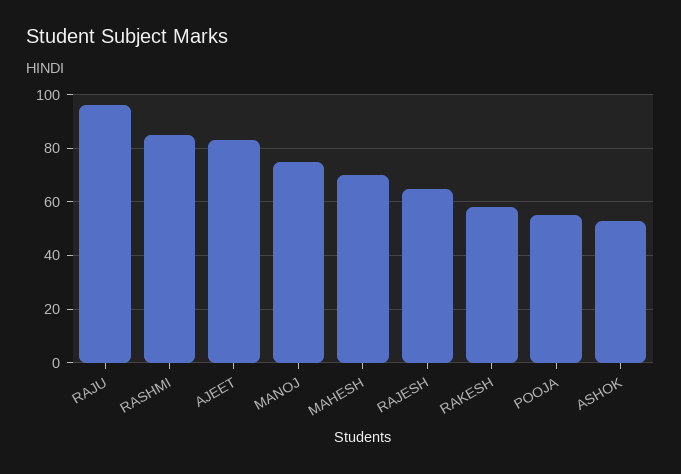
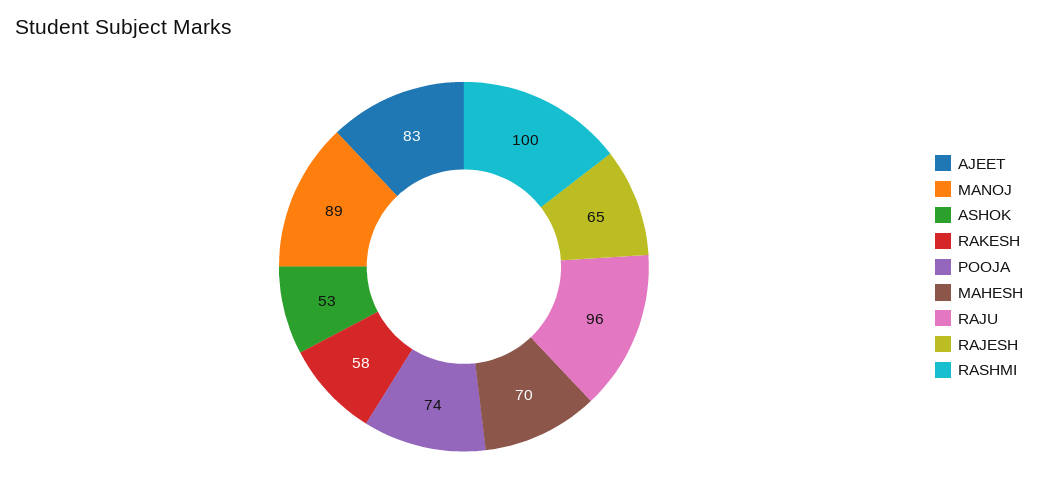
RASHMI: 85 -> 100
MANOJ: 75 -> 89
POOJA: 55 -> 74

